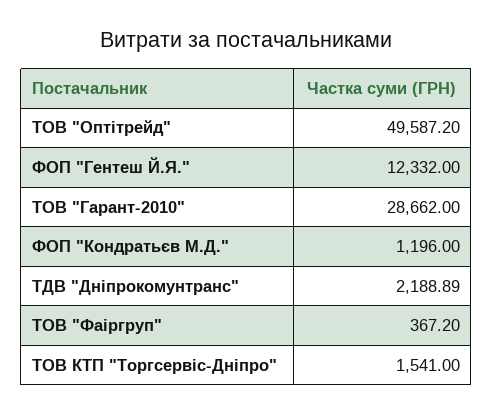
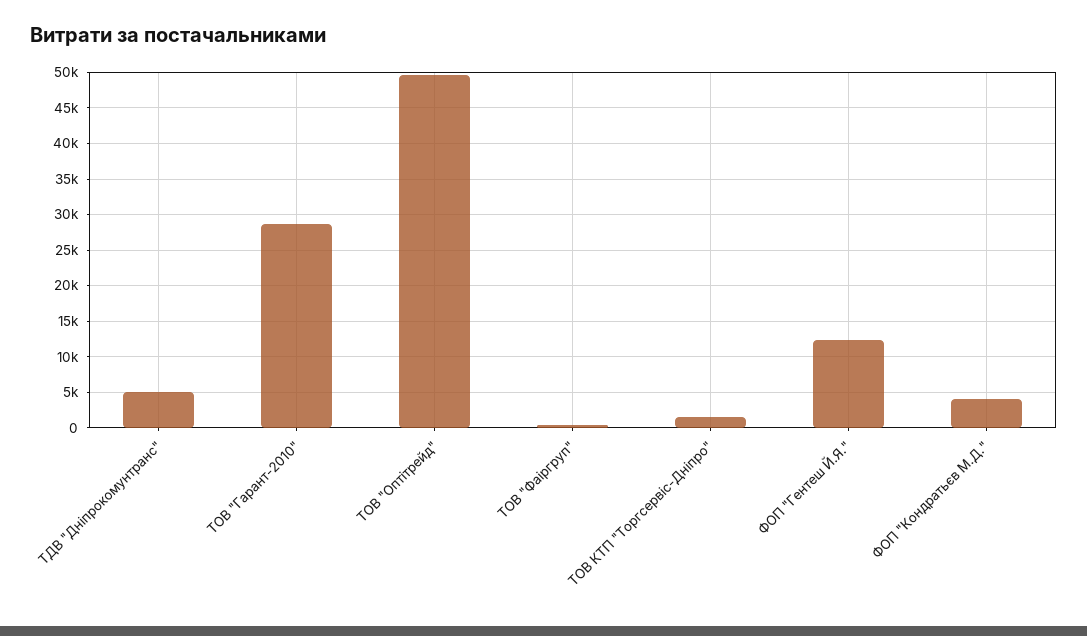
ФОП "Кондратьєв М.Д.": 1196 -> 4000
ТДВ "Дніпрокомунтранс": 2188.89 -> 5000

